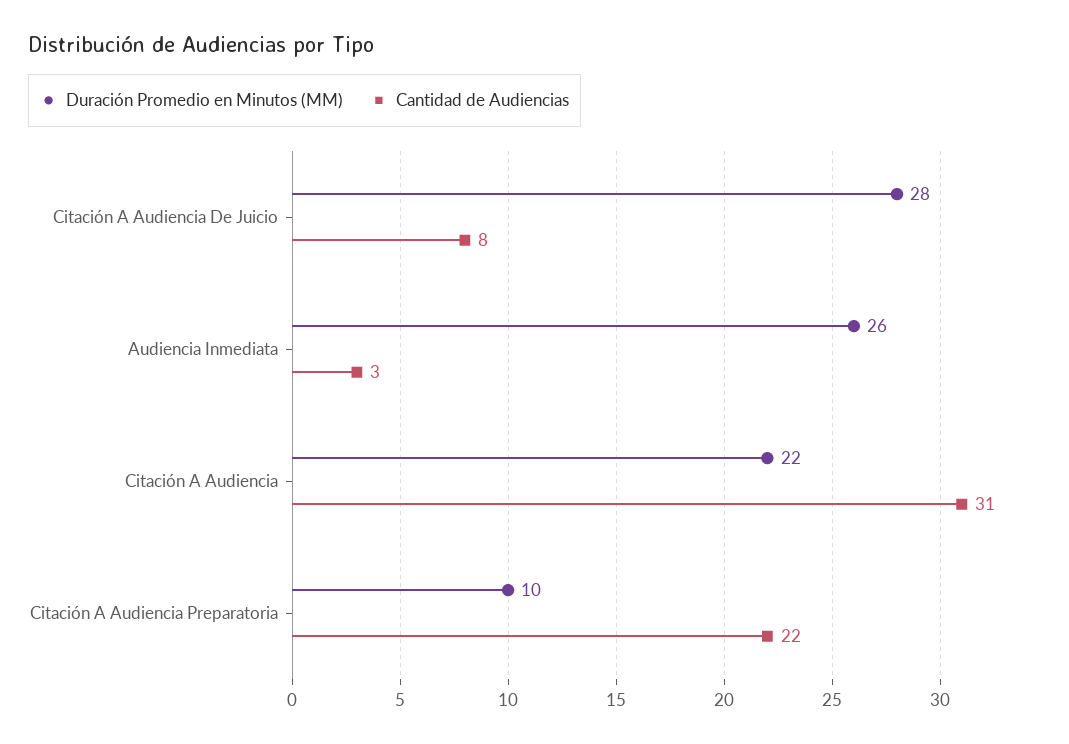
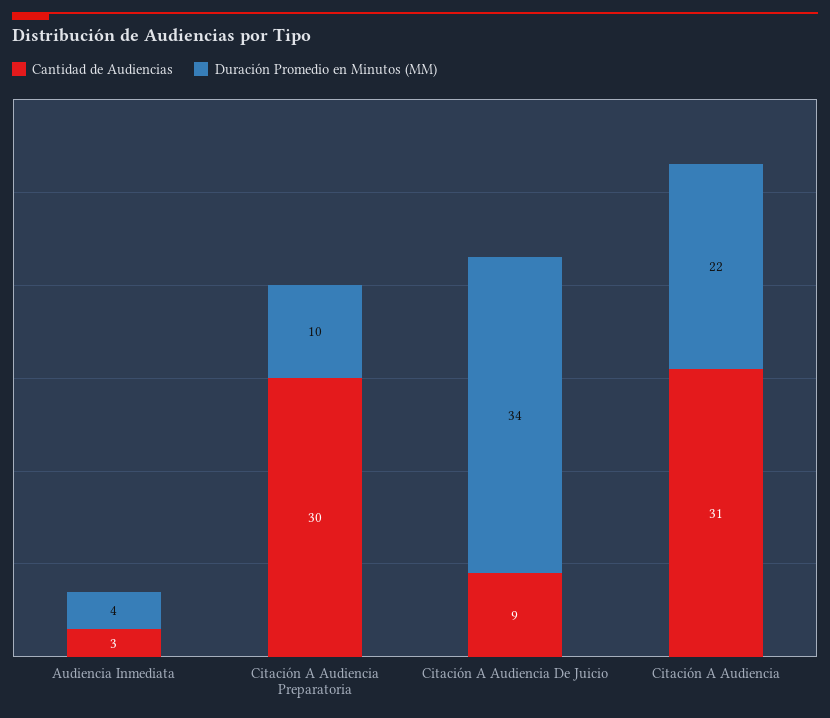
Duración Promedio en Minutos (MM), Citación A Audiencia De Juicio: 28 -> 34
Cantidad de Audiencias, Citación A Audiencia De Juicio: 8 -> 9
Duración Promedio en Minutos (MM), Audiencia Inmediata: 26 -> 4
Cantidad de Audiencias, Citación A Audiencia Preparatoria: 22 -> 30

